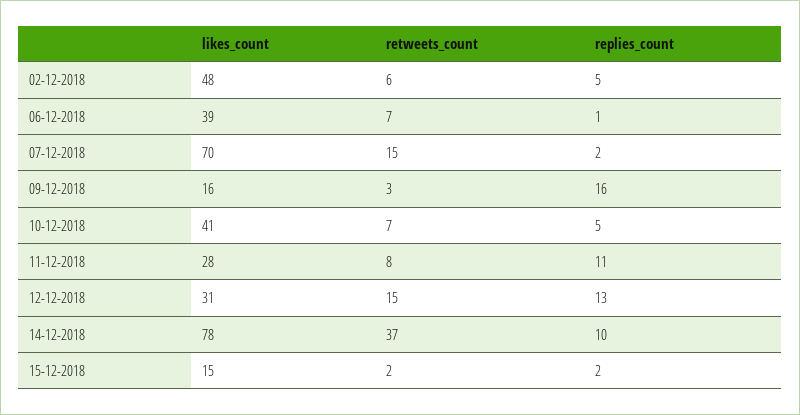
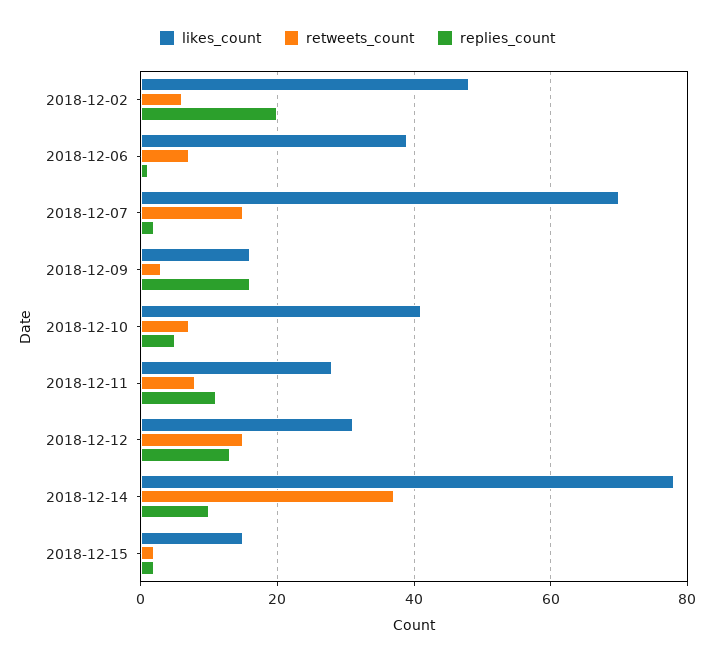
replies_count, 02-12-2018: 5 -> 20

